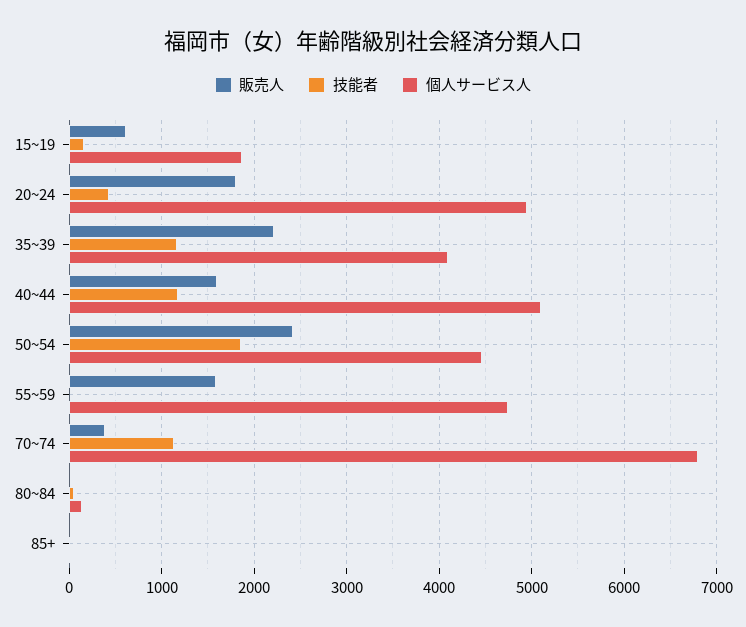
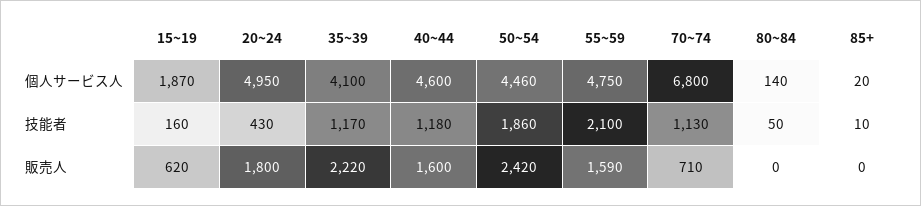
個人サービス人, 40~44: 5100 -> 4600
技能者, 55~59: 0 -> 2100
販売人, 70~74: 400 -> 710

